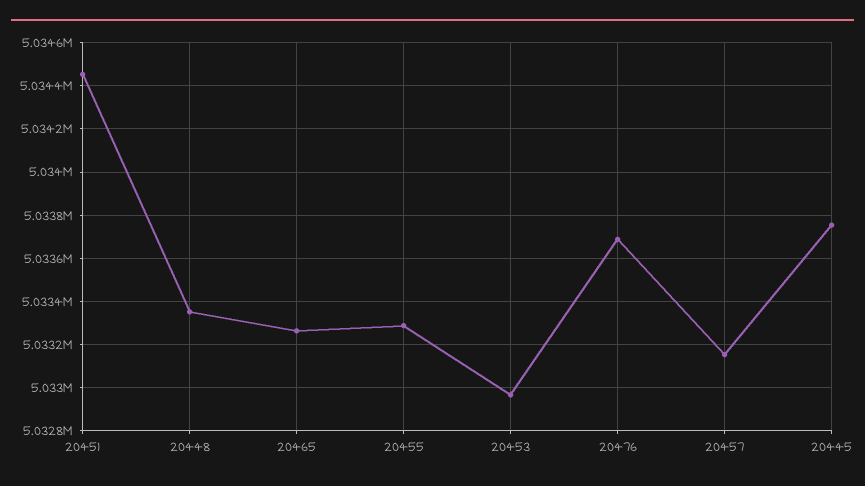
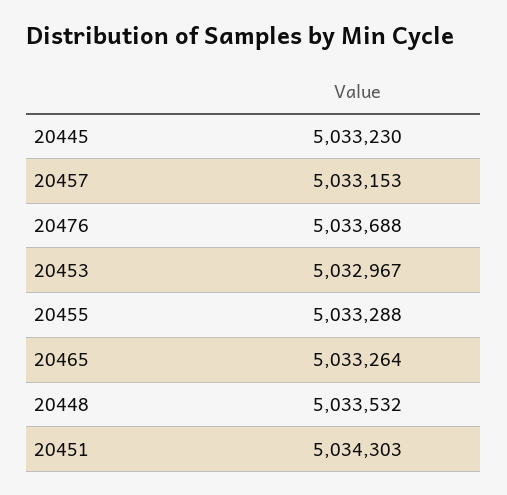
20451: 5034450 -> 5034303
20448: 5033350 -> 5033532
20445: 5033750 -> 5033230

